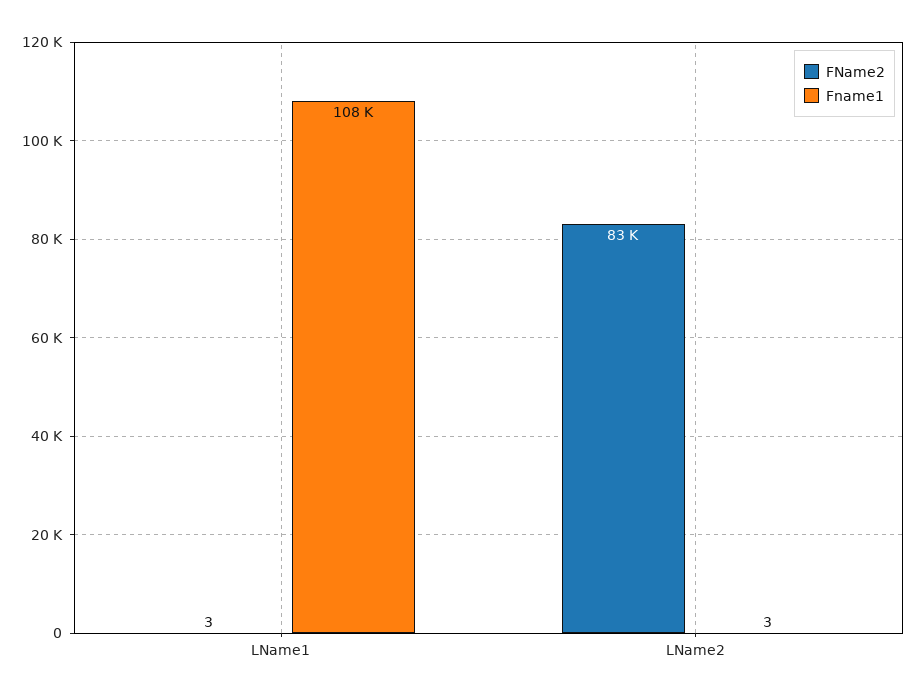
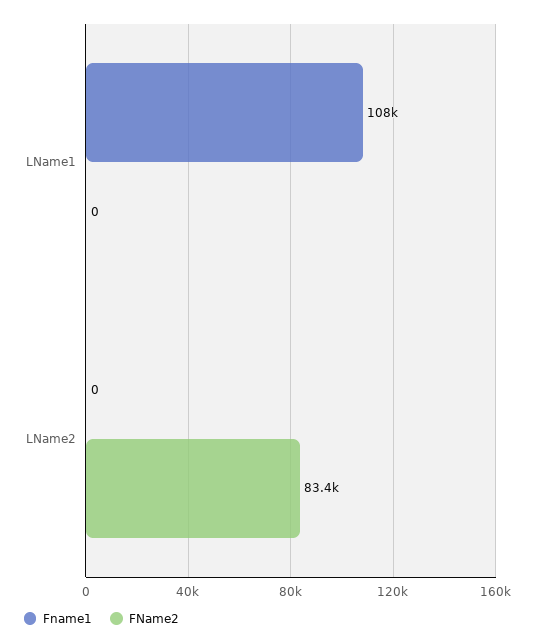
FName2, LName1: 3 -> 0
Fname1, LName2: 3 -> 0

